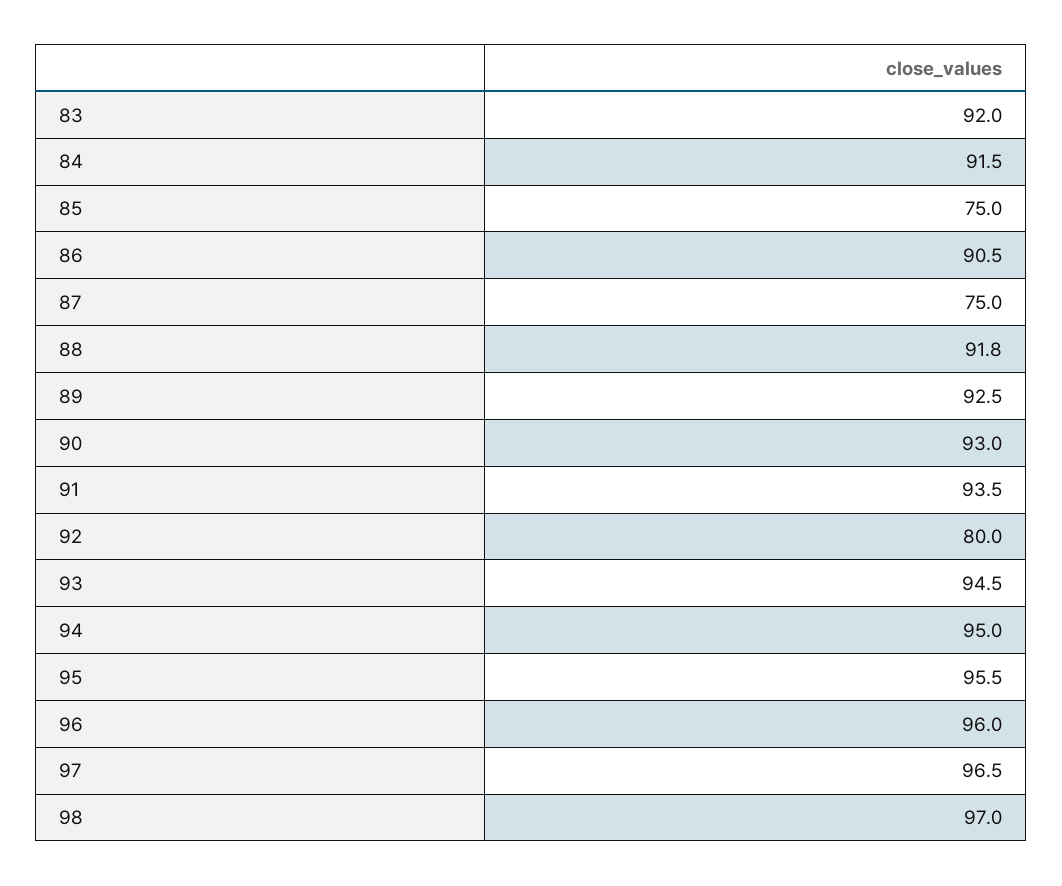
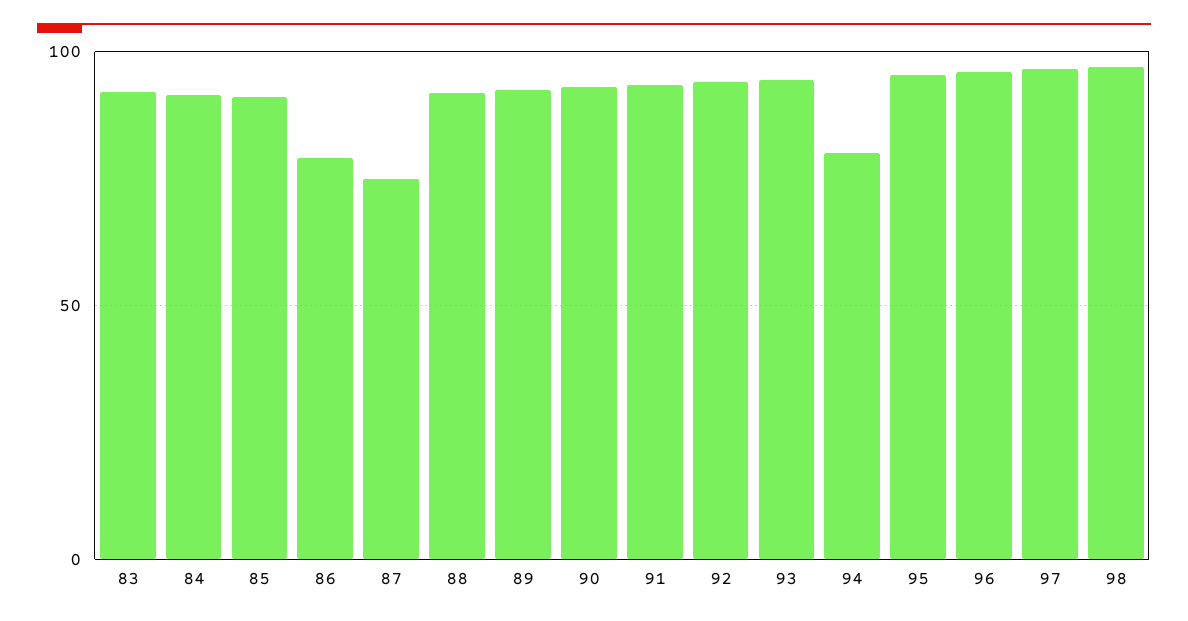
85: 75 -> 90
86: 90.5 -> 80
92: 80 -> 95
94: 95 -> 80

